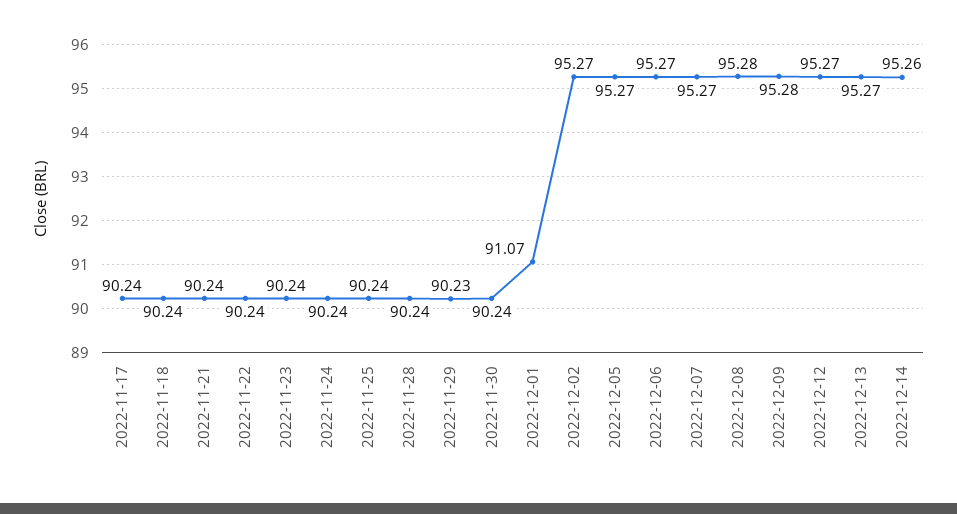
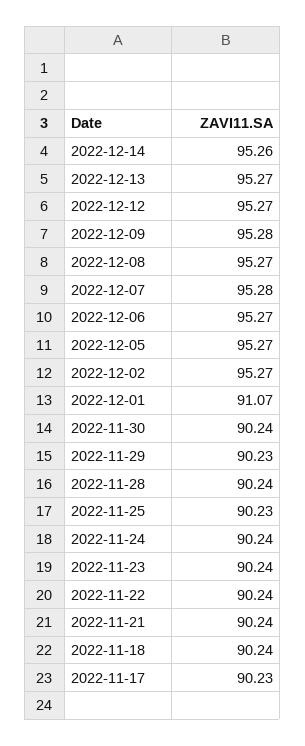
2022-11-17: 90.24 -> 90.23
2022-11-25: 90.24 -> 90.23
2022-12-07: 95.27 -> 95.28
2022-12-08: 95.28 -> 95.27

